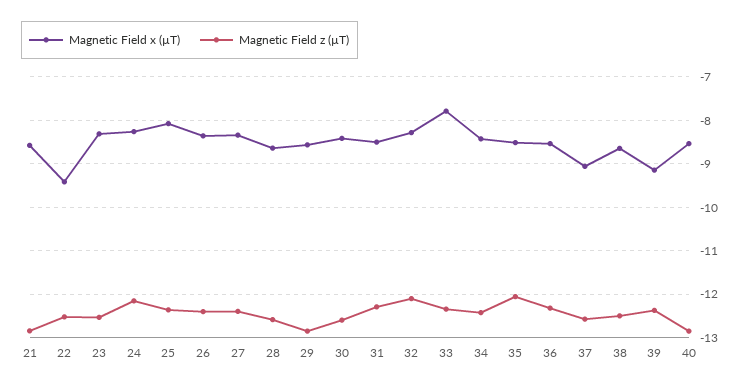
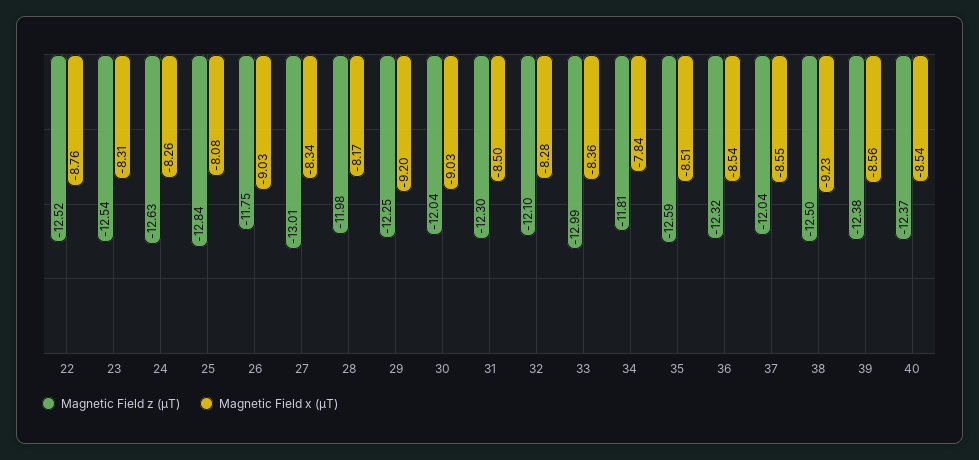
Magnetic Field x (µT), 21: -8.6 -> none
Magnetic Field z (µT), 21: -12.8 -> none
Magnetic Field x (µT), 22: -9.4 -> -8.76
Magnetic Field z (µT), 24: -12.2 -> -12.63
Magnetic Field z (µT), 25: -12.4 -> -12.84
Magnetic Field x (µT), 26: -8.4 -> -9.03
Magnetic Field z (µT), 26: -12.4 -> -11.75
Magnetic Field z (µT), 27: -12.4 -> -13.01
Magnetic Field x (µT), 28: -8.6 -> -8.17
Magnetic Field z (µT), 28: -12.6 -> -11.98
Magnetic Field x (µT), 29: -8.6 -> -9.2
Magnetic Field z (µT), 29: -12.8 -> -12.25
Magnetic Field x (µT), 30: -8.4 -> -9.03
Magnetic Field z (µT), 30: -12.6 -> -12.04
Magnetic Field x (µT), 33: -7.8 -> -8.36
Magnetic Field z (µT), 33: -12.4 -> -12.99
Magnetic Field x (µT), 34: -8.4 -> -7.84
Magnetic Field z (µT), 34: -12.4 -> -11.81
Magnetic Field z (µT), 35: -12 -> -12.59
Magnetic Field x (µT), 37: -9 -> -8.55
Magnetic Field z (µT), 37: -12.6 -> -12.04
Magnetic Field x (µT), 38: -8.6 -> -9.23
Magnetic Field x (µT), 39: -9.2 -> -8.56
Magnetic Field z (µT), 40: -12.8 -> -12.37

